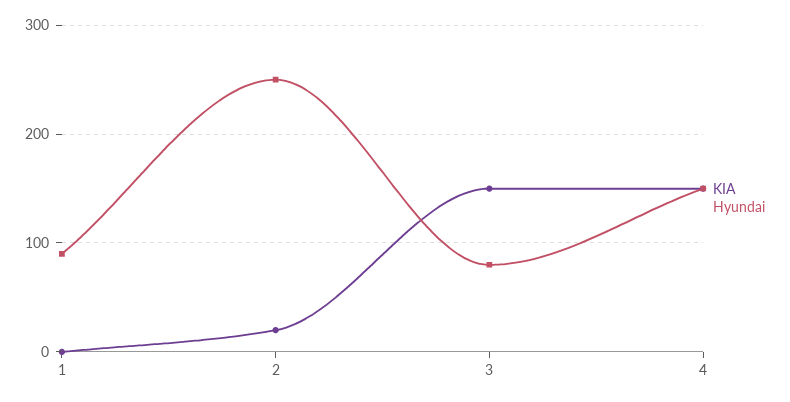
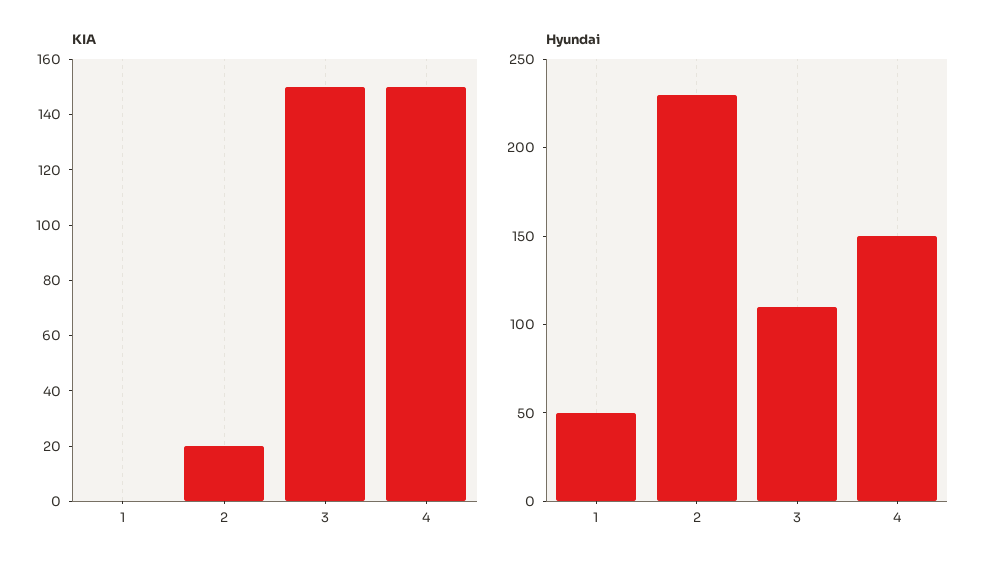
Hyundai, 1: 90 -> 50
Hyundai, 2: 250 -> 230
Hyundai, 3: 80 -> 110

